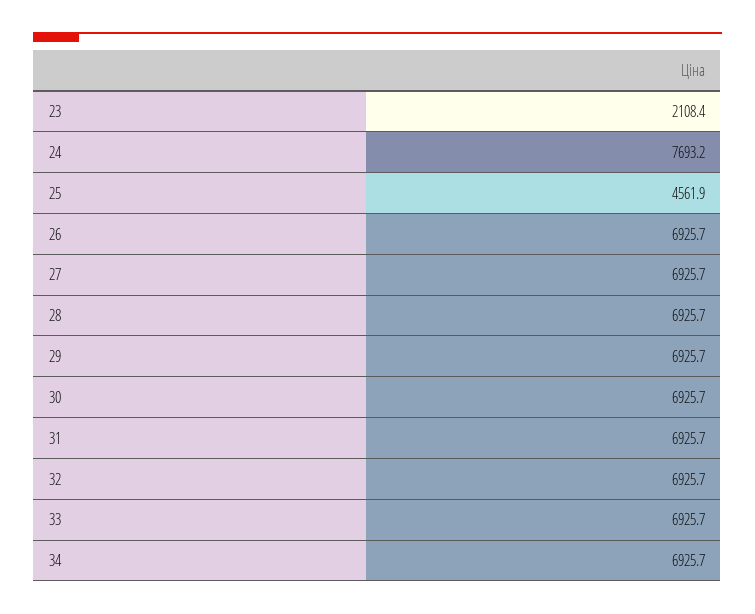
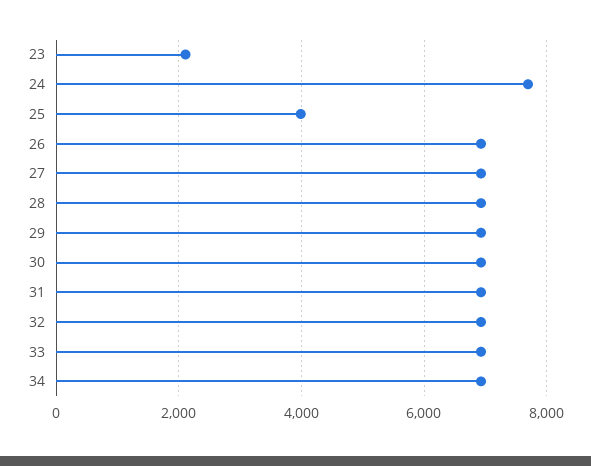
25: 4561.9 -> 4000

